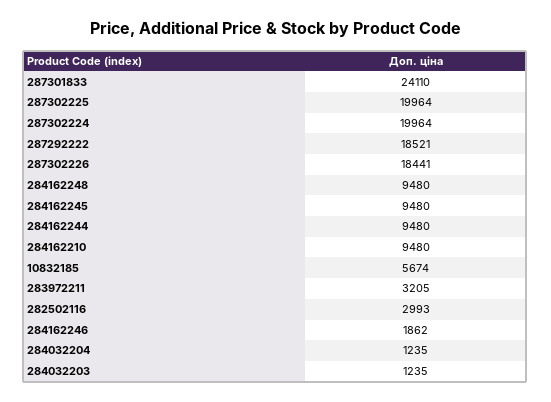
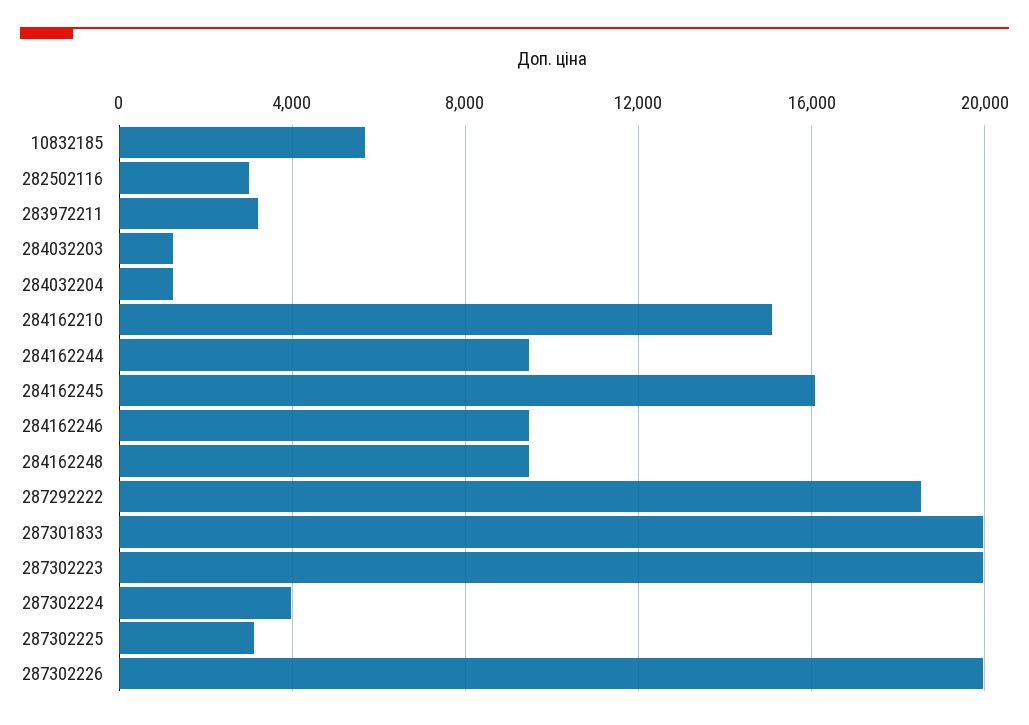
287301833: 24110 -> 20000
287302225: 19964 -> 3000
287302224: 19964 -> 4000
287302226: 18441 -> 20000
284162245: 9480 -> 16000
284162210: 9480 -> 15000
284162246: 1862 -> 9500
287302223: none -> 20000

